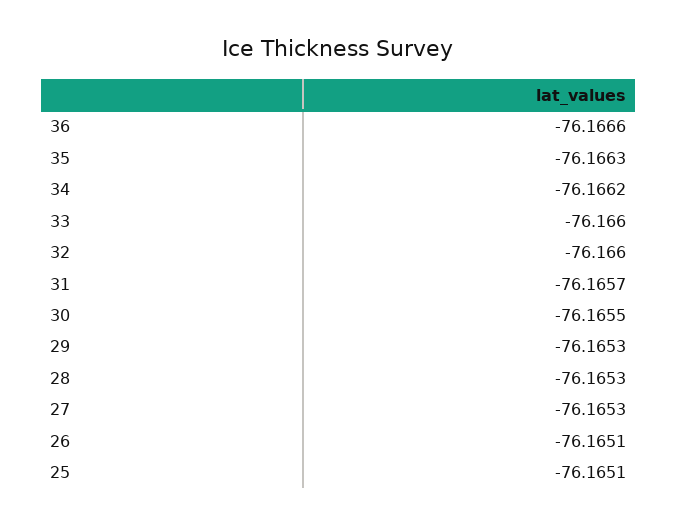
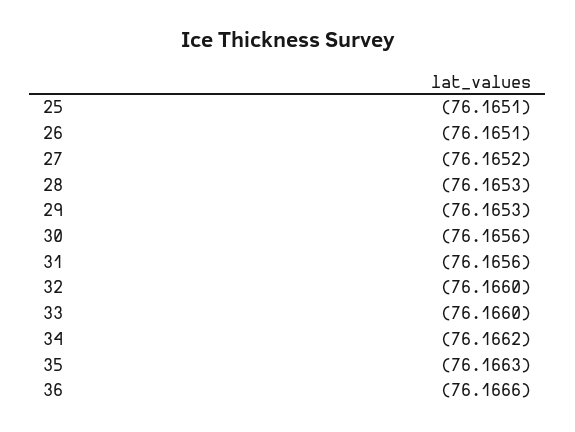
31: -76.1657 -> -76.1656
30: -76.1655 -> -76.1656
27: -76.1653 -> -76.1652

